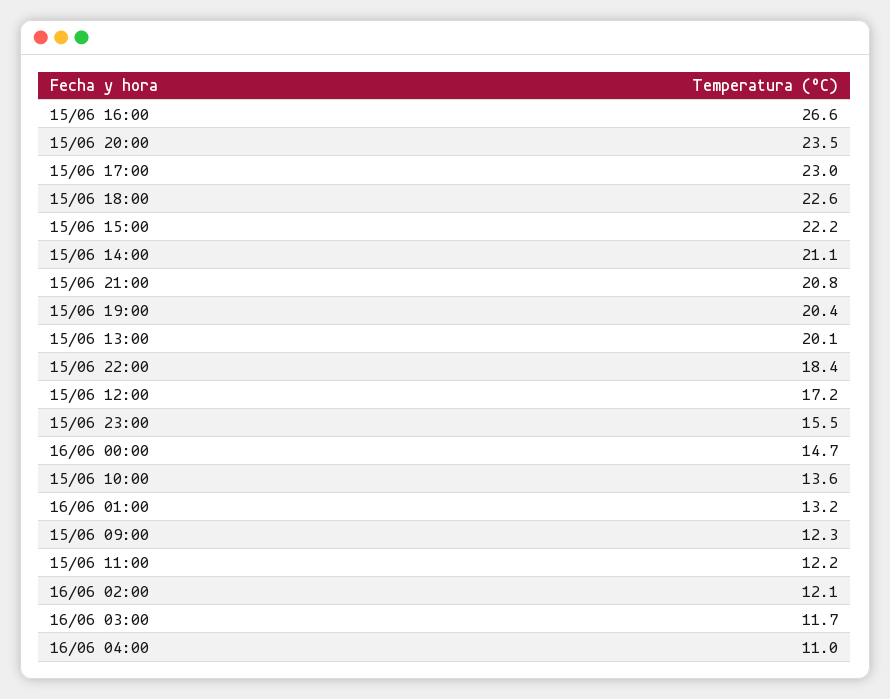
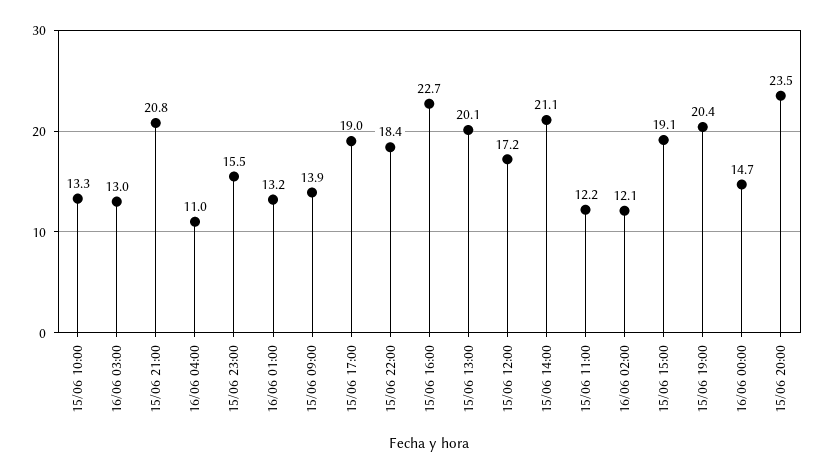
15/06 16:00: 26.6 -> 22.7
15/06 17:00: 23 -> 19
15/06 18:00: 22.6 -> none
15/06 15:00: 22.2 -> 19.1
15/06 10:00: 13.6 -> 13.3
15/06 09:00: 12.3 -> 13.9
16/06 03:00: 11.7 -> 13

